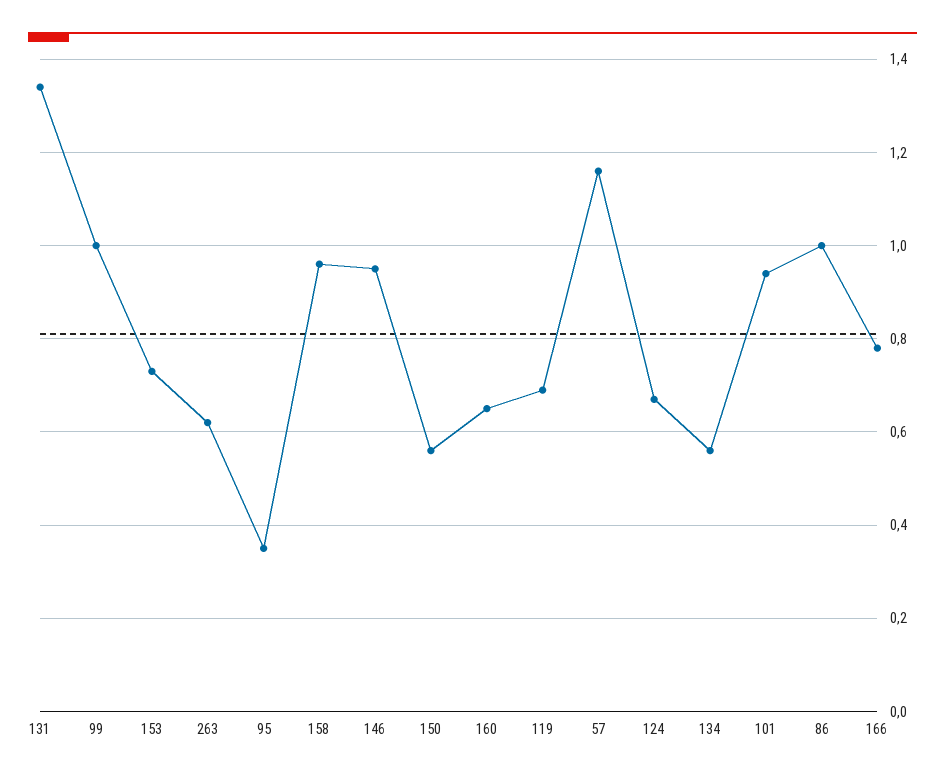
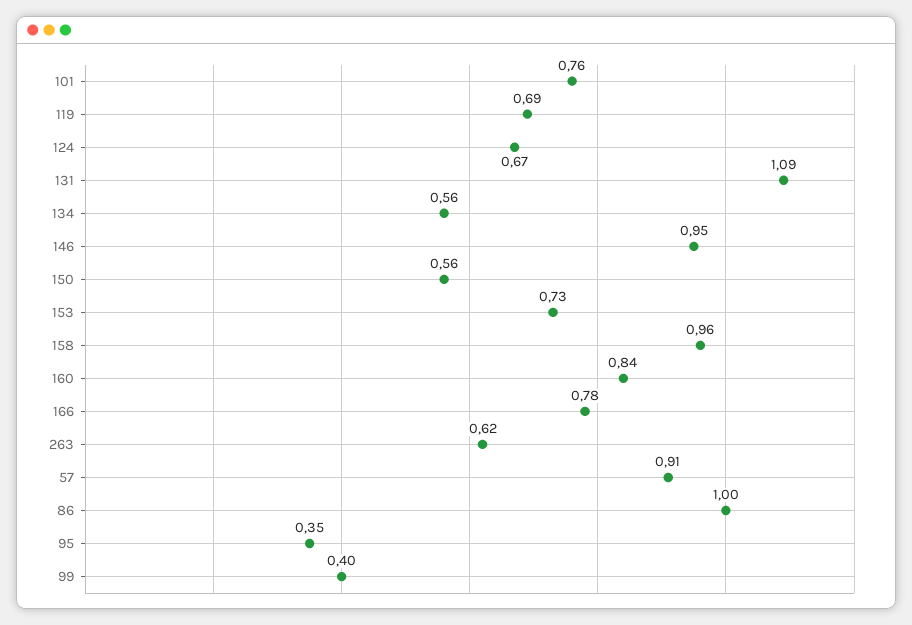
131: 1.35 -> 1.09
99: 1 -> 0.4
160: 0.65 -> 0.84
57: 1.15 -> 0.91
101: 0.95 -> 0.76

